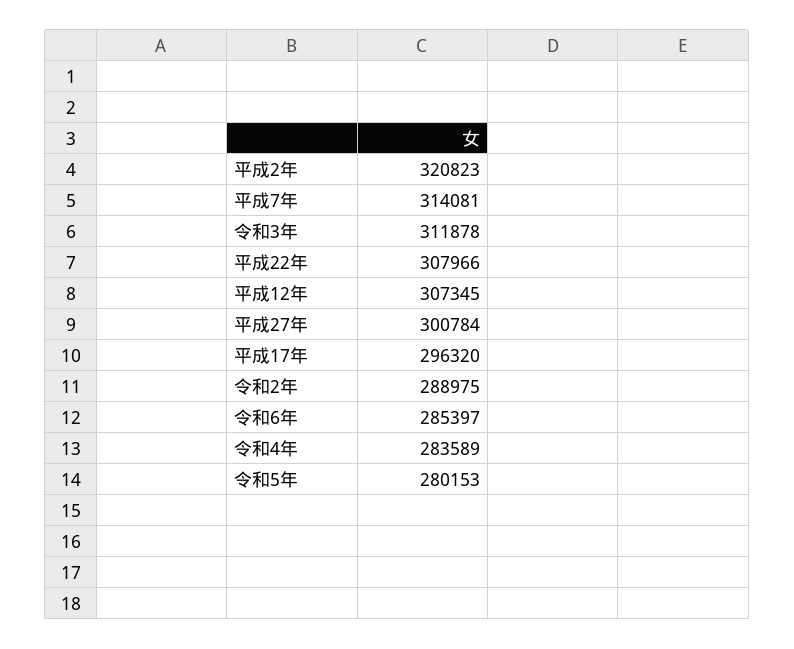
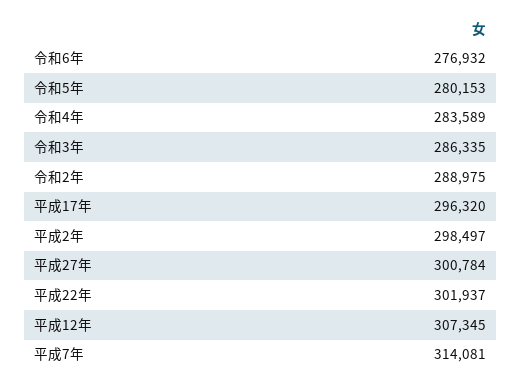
平成2年: 320823 -> 298497
令和3年: 311878 -> 286335
平成22年: 307966 -> 301937
令和6年: 285397 -> 276932

